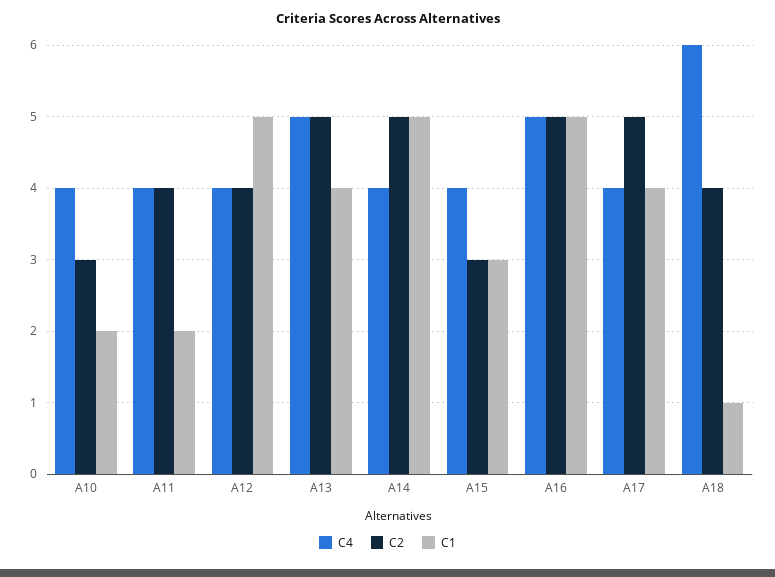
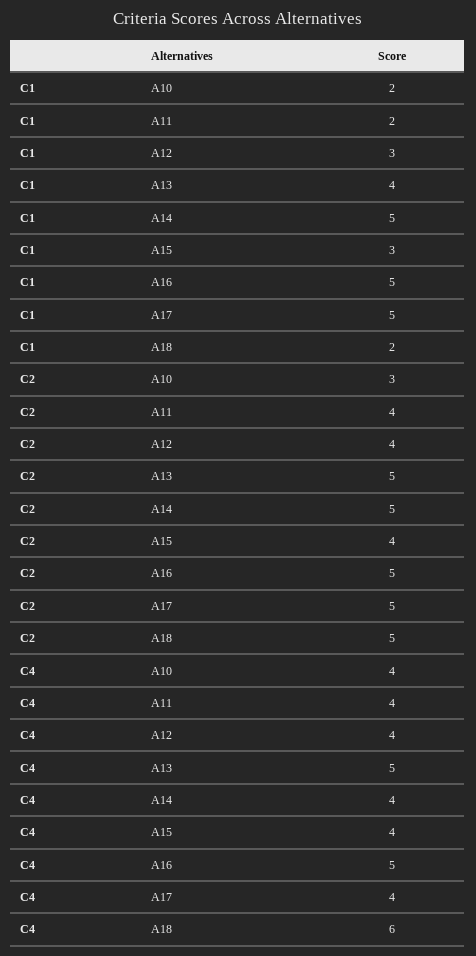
C1, A12: 5 -> 3
C2, A15: 3 -> 4
C1, A17: 4 -> 5
C2, A18: 4 -> 5
C1, A18: 1 -> 2

